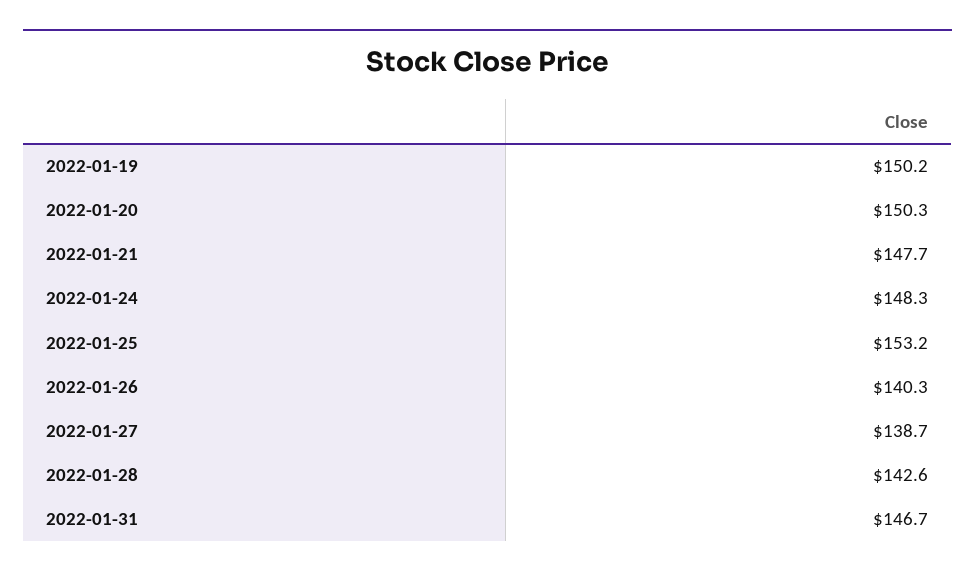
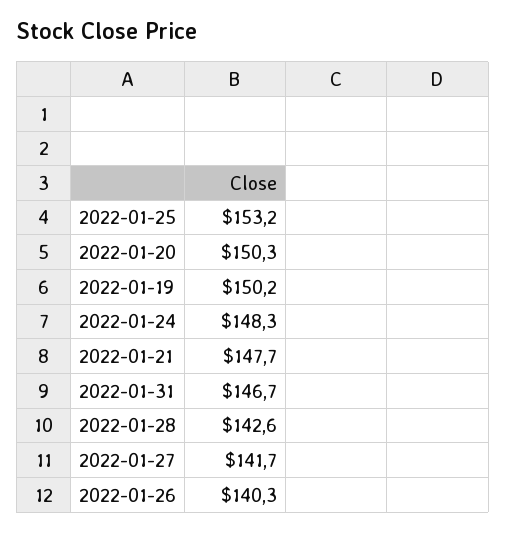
2022-01-27: 138.7 -> 141.7

